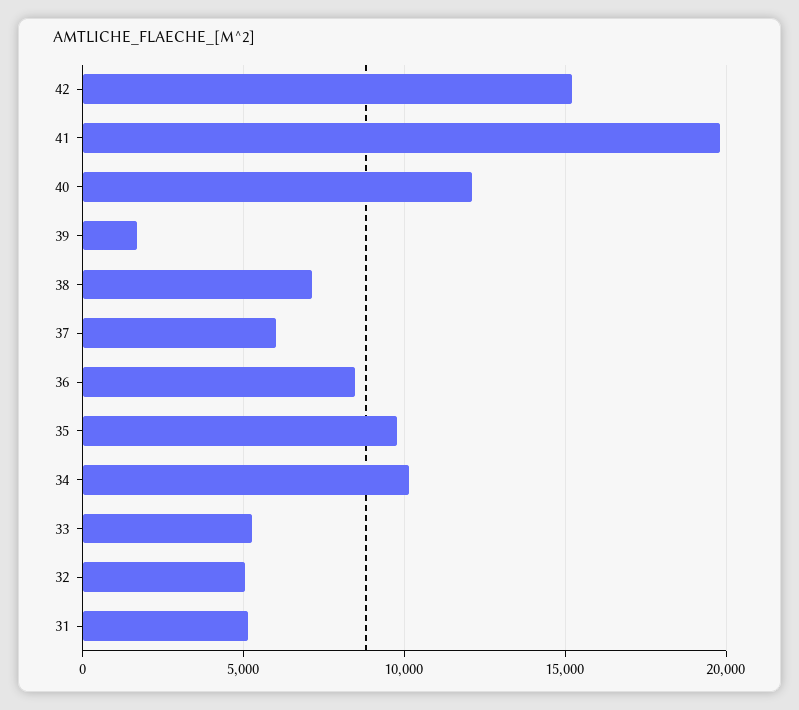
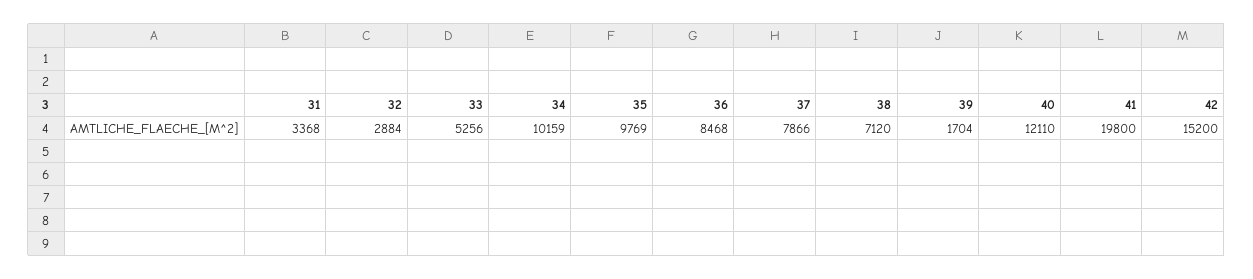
37: 6000 -> 7866
32: 5000 -> 2884
31: 5000 -> 3368

